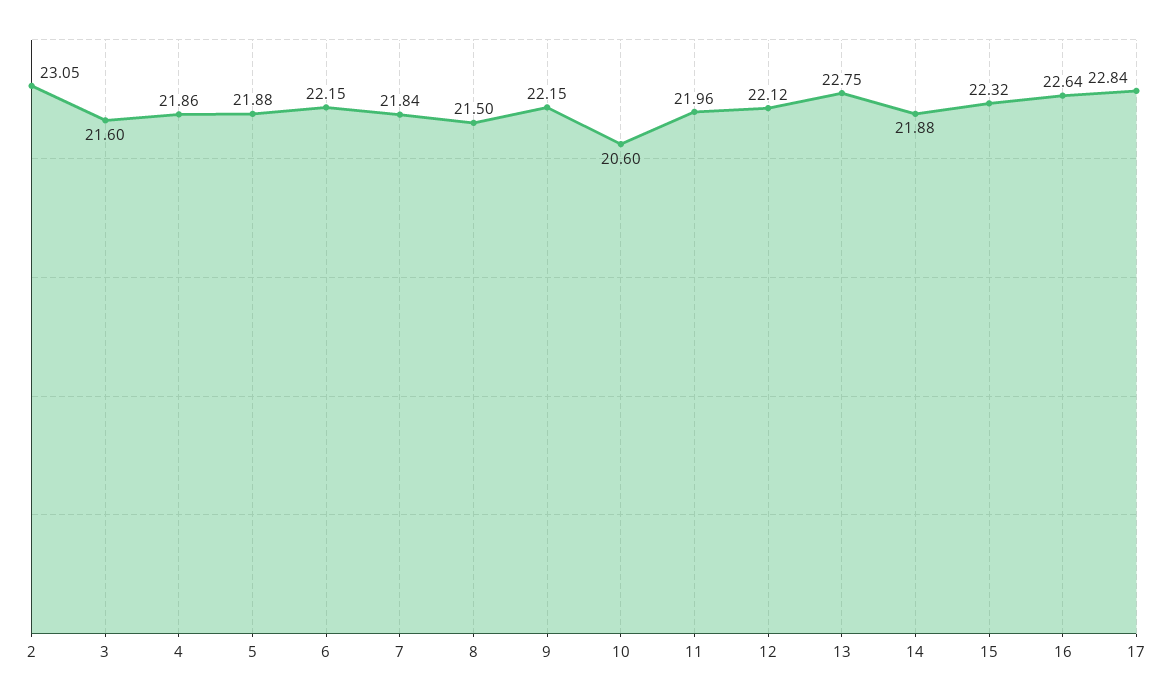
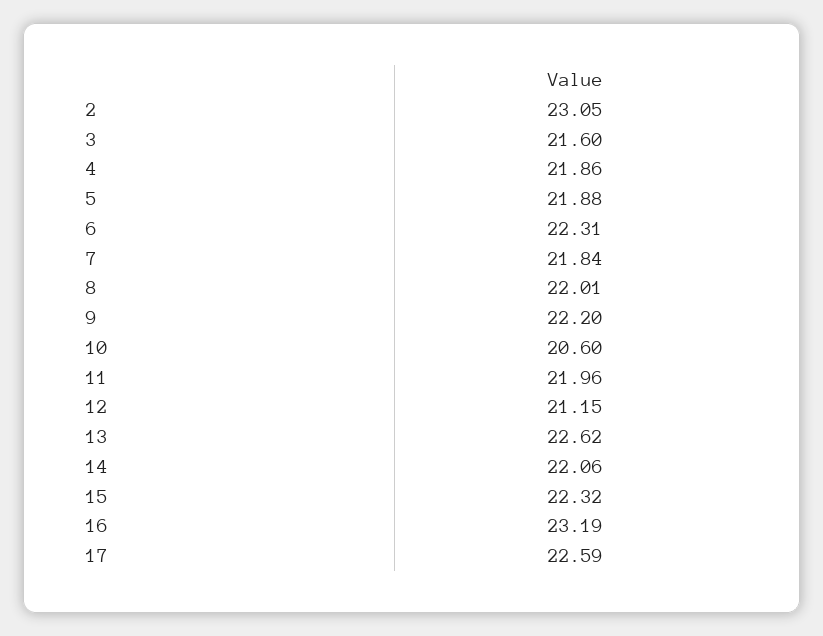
6: 22.15 -> 22.31
8: 21.5 -> 22.01
9: 22.15 -> 22.2
12: 22.12 -> 21.15
13: 22.75 -> 22.62
14: 21.88 -> 22.06
16: 22.64 -> 23.19
17: 22.84 -> 22.59

